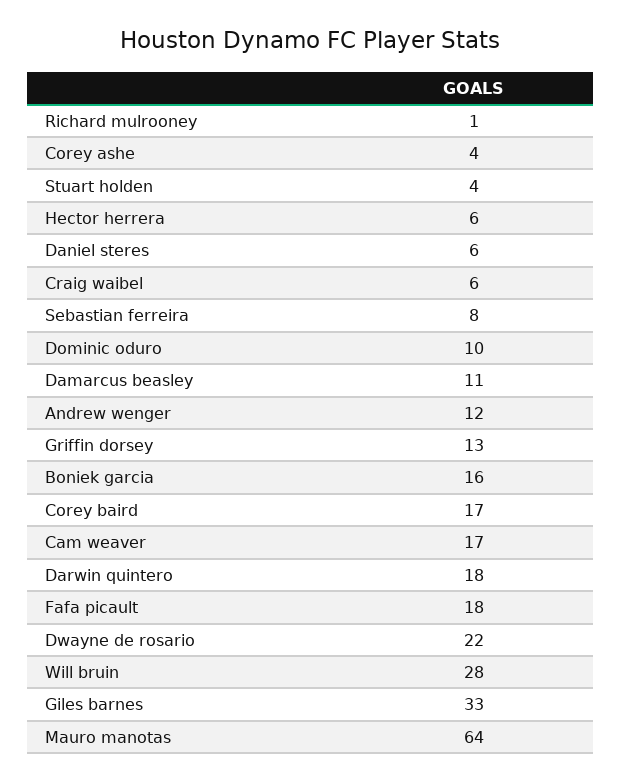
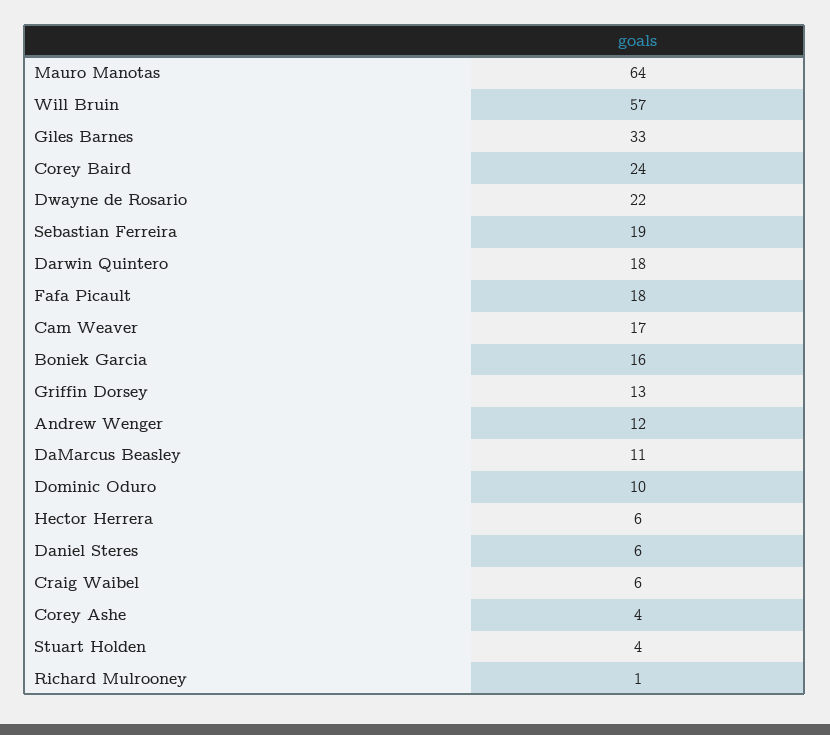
Sebastian ferreira: 8 -> 19
Corey baird: 17 -> 24
Will bruin: 28 -> 57

